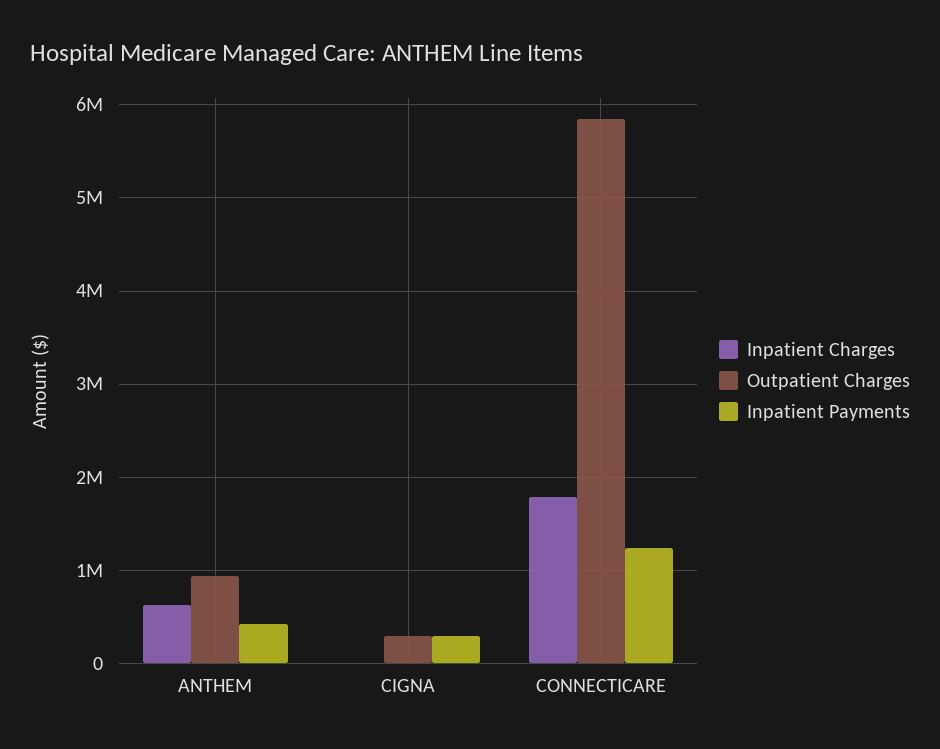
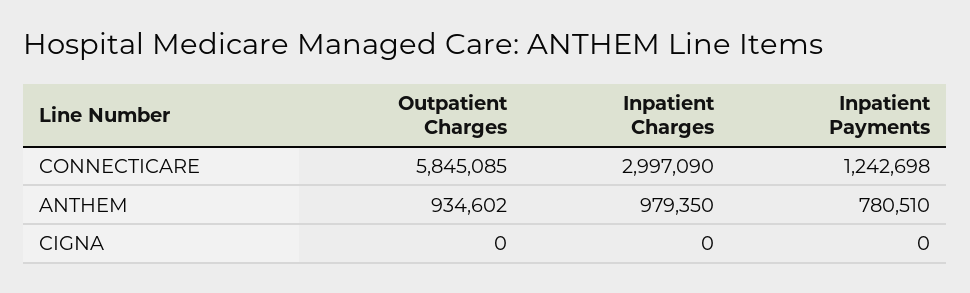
Inpatient Charges, ANTHEM: 600000 -> 979350
Inpatient Payments, ANTHEM: 400000 -> 780510
Outpatient Charges, CIGNA: 300000 -> 0
Inpatient Payments, CIGNA: 300000 -> 0
Inpatient Charges, CONNECTICARE: 1800000 -> 2997090

